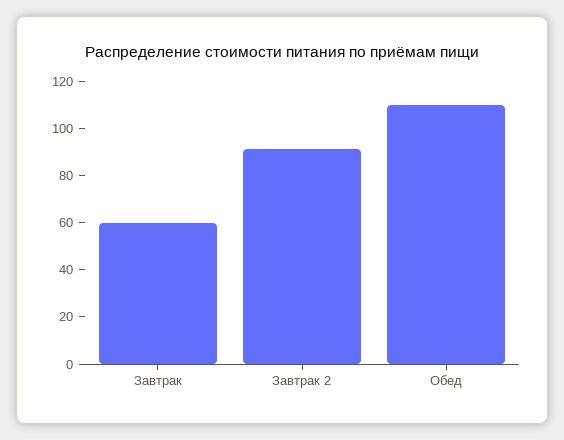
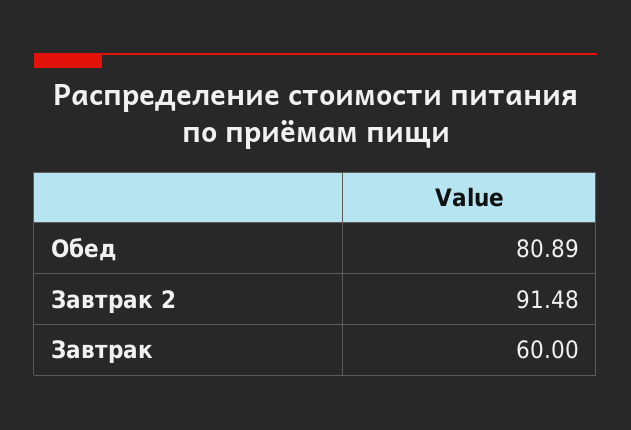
Обед: 110 -> 80.89

